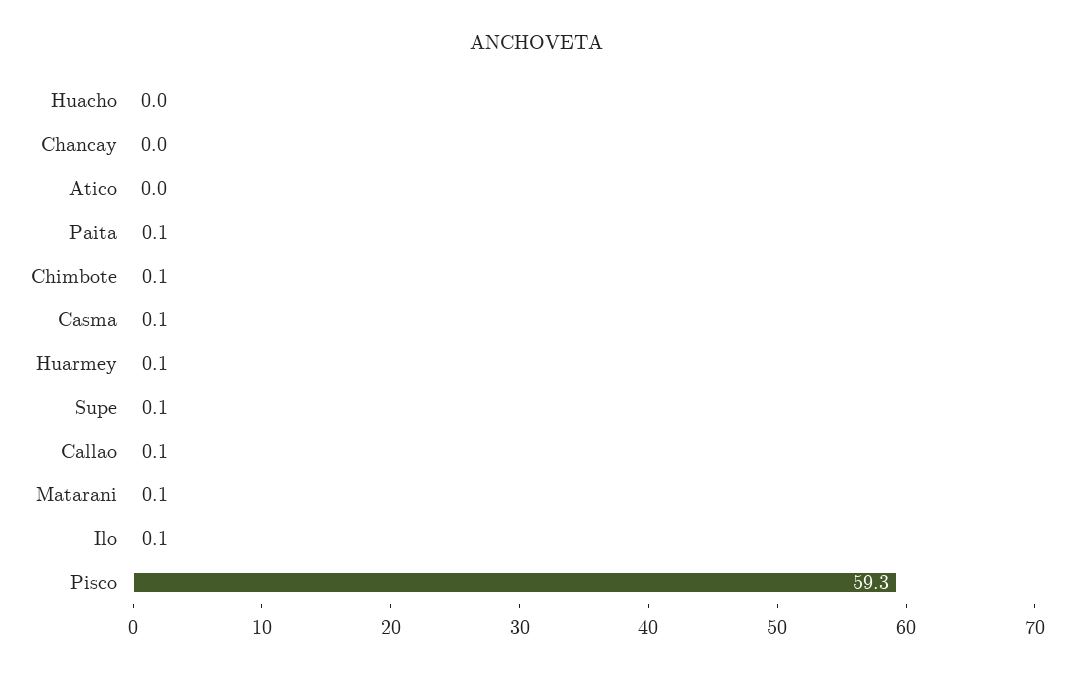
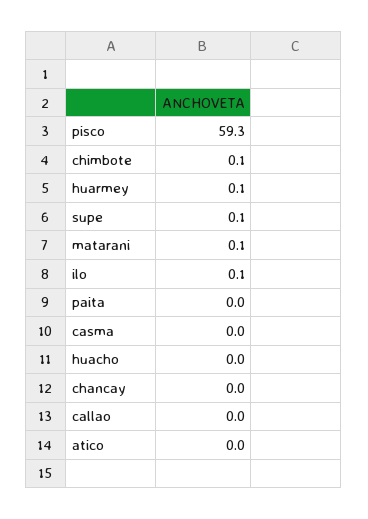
Paita: 0.1 -> 0
Casma: 0.1 -> 0
Callao: 0.1 -> 0

